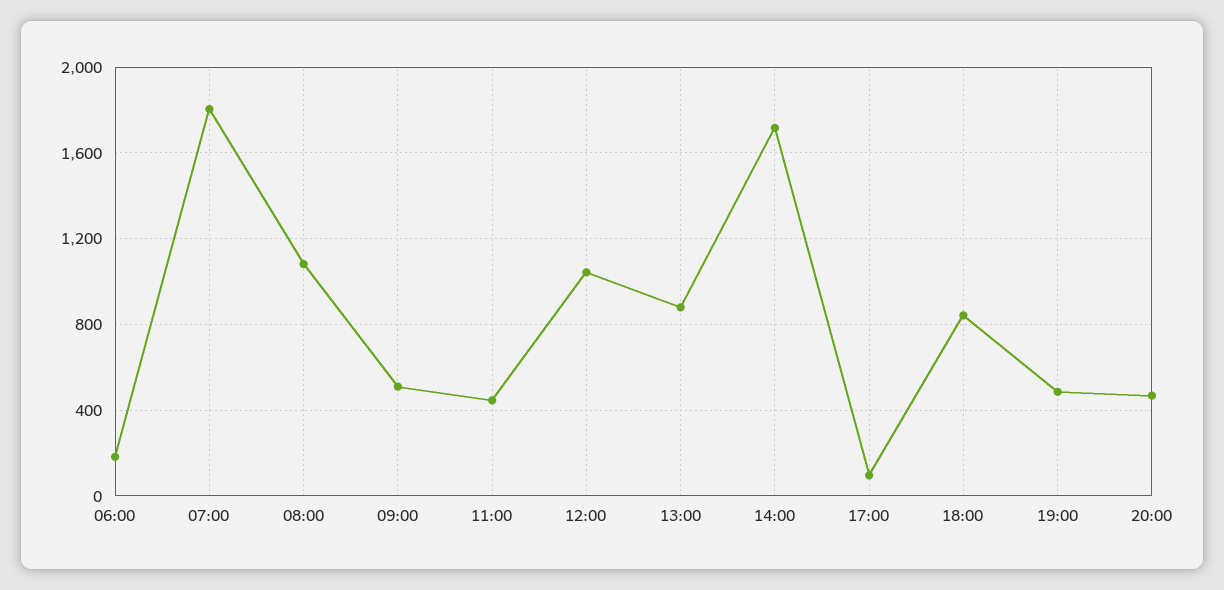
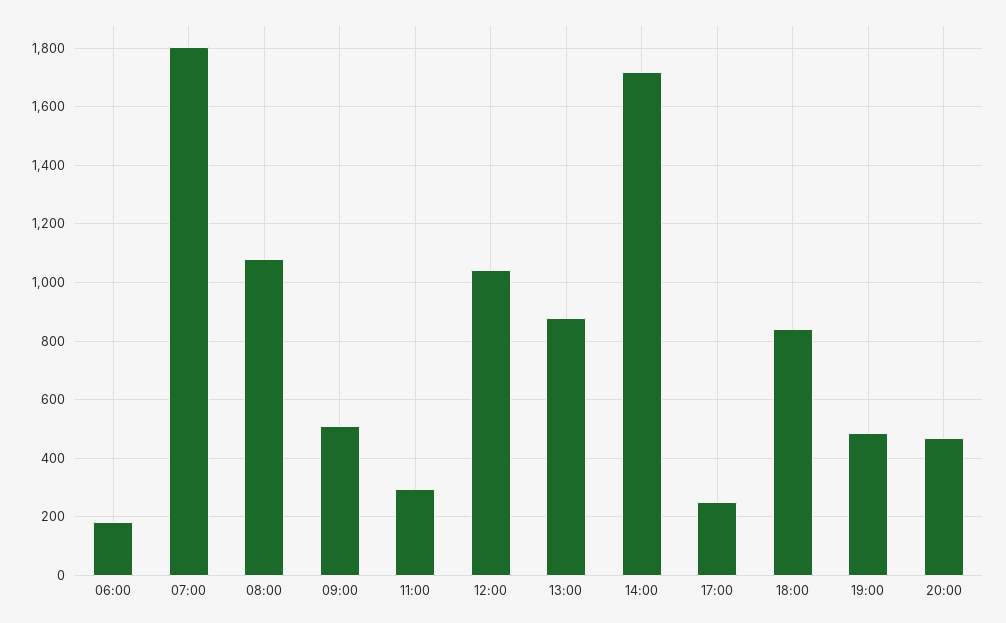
11:00: 450 -> 300
17:00: 100 -> 250

